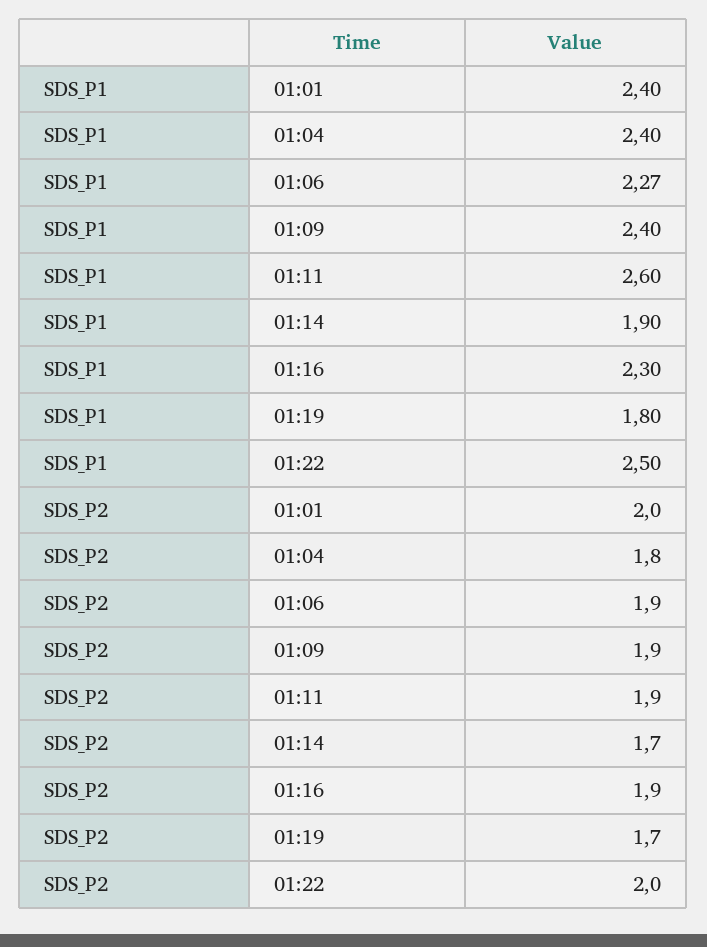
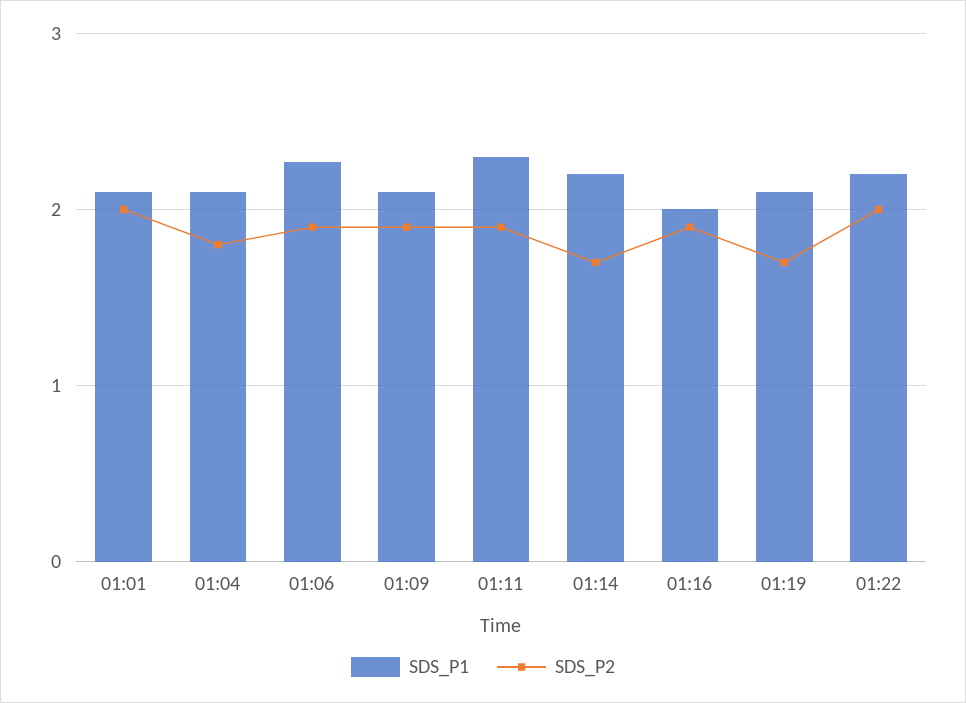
SDS_P1, 01:01: 2.4 -> 2.1
SDS_P1, 01:04: 2.4 -> 2.1
SDS_P1, 01:09: 2.4 -> 2.1
SDS_P1, 01:11: 2.6 -> 2.3
SDS_P1, 01:14: 1.9 -> 2.2
SDS_P1, 01:16: 2.3 -> 2
SDS_P1, 01:19: 1.8 -> 2.1
SDS_P1, 01:22: 2.5 -> 2.2

